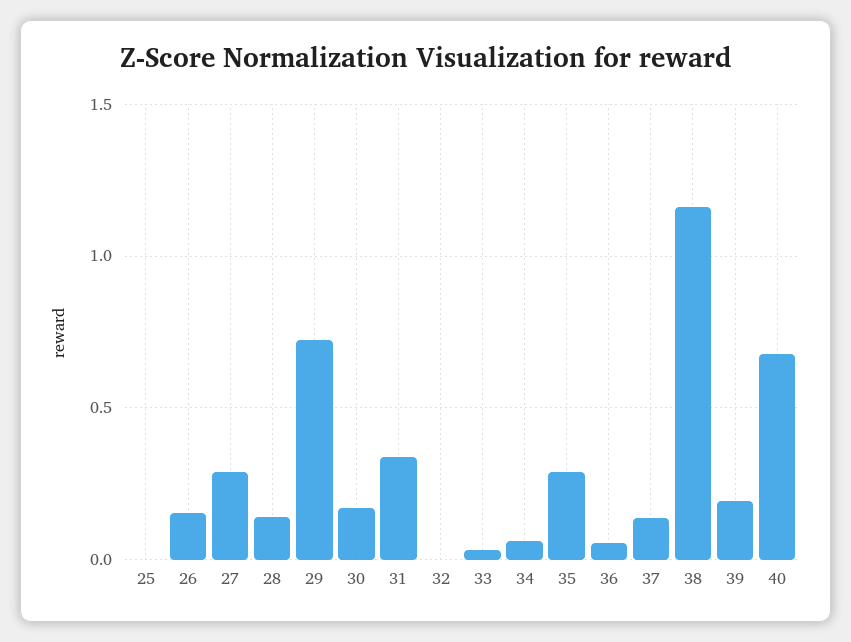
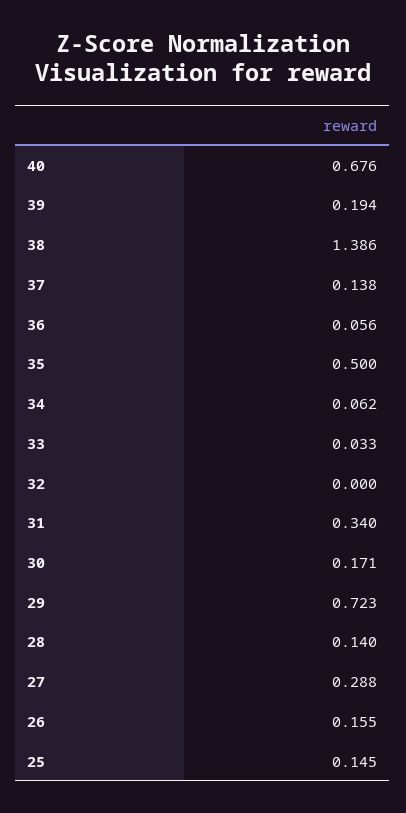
25: 0 -> 0.145
35: 0.3 -> 0.5
38: 1.15 -> 1.386

